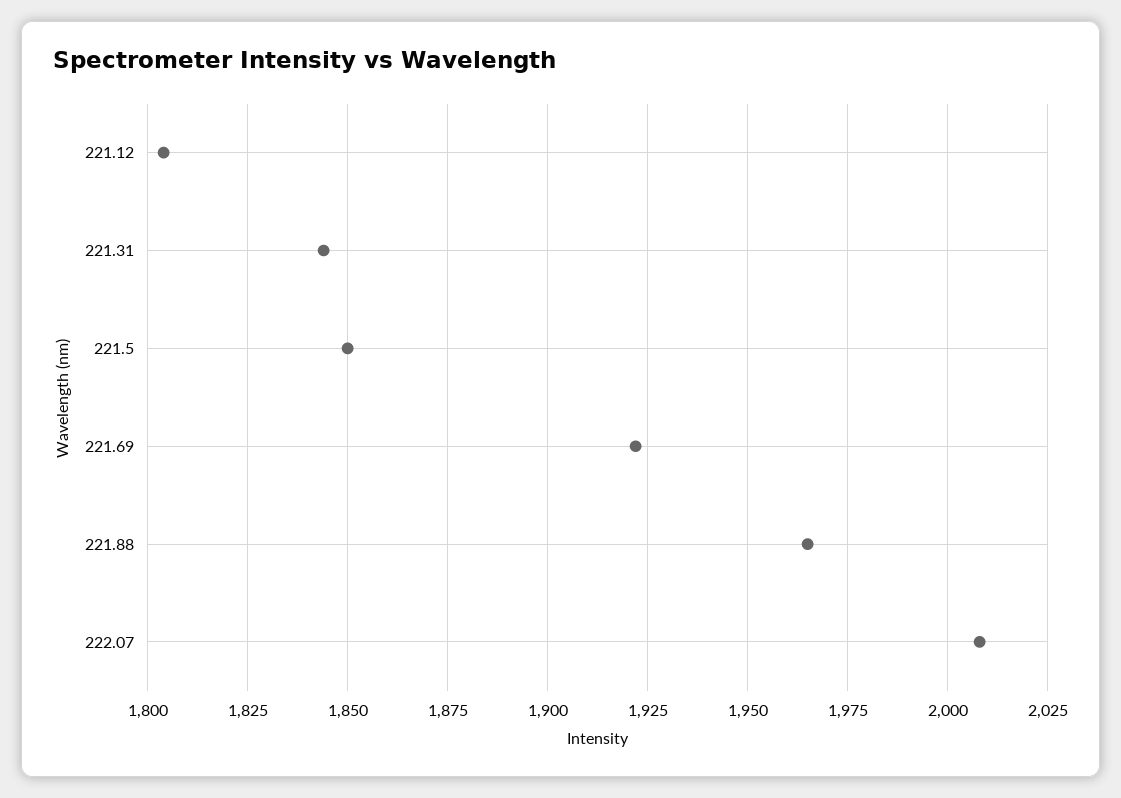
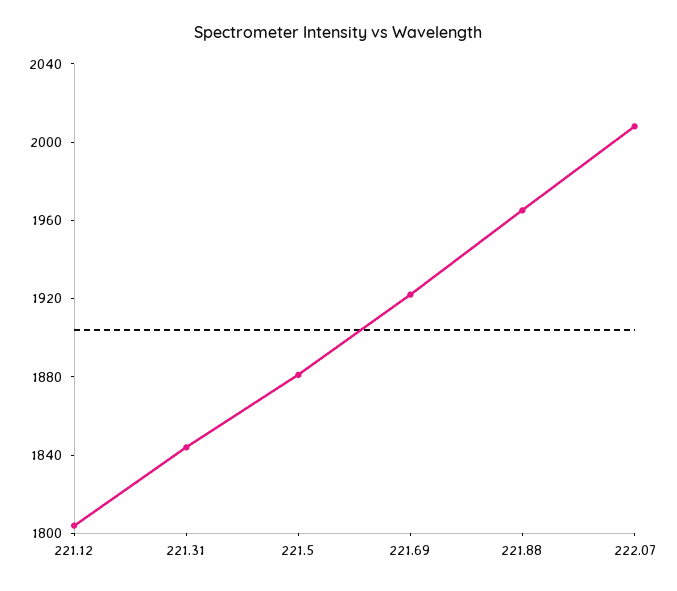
221.5: 1850 -> 1880

